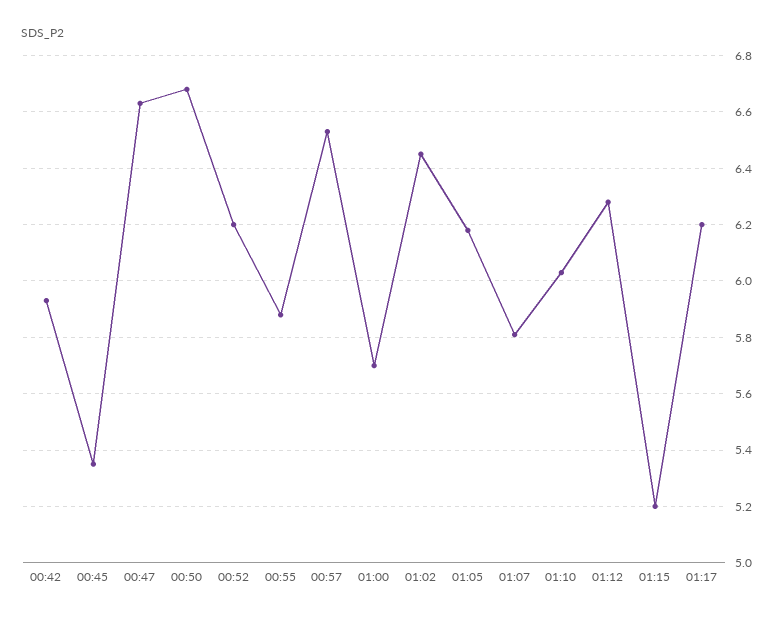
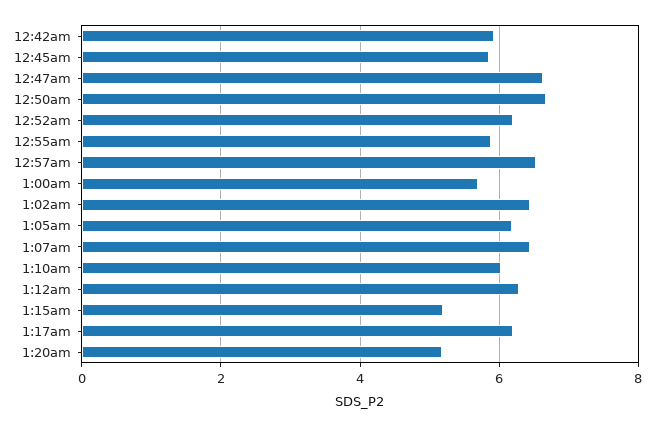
00:45: 5.35 -> 5.8
01:07: 5.8 -> 6.4
1:20am: none -> 5.2

